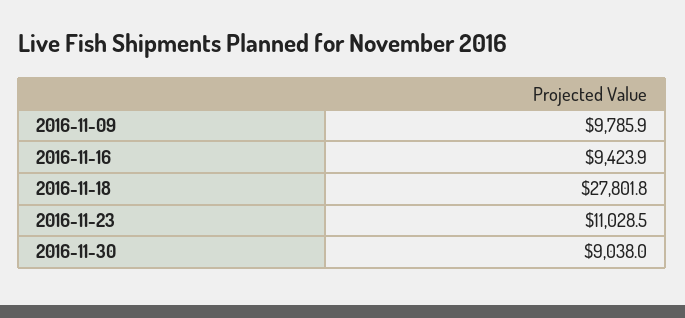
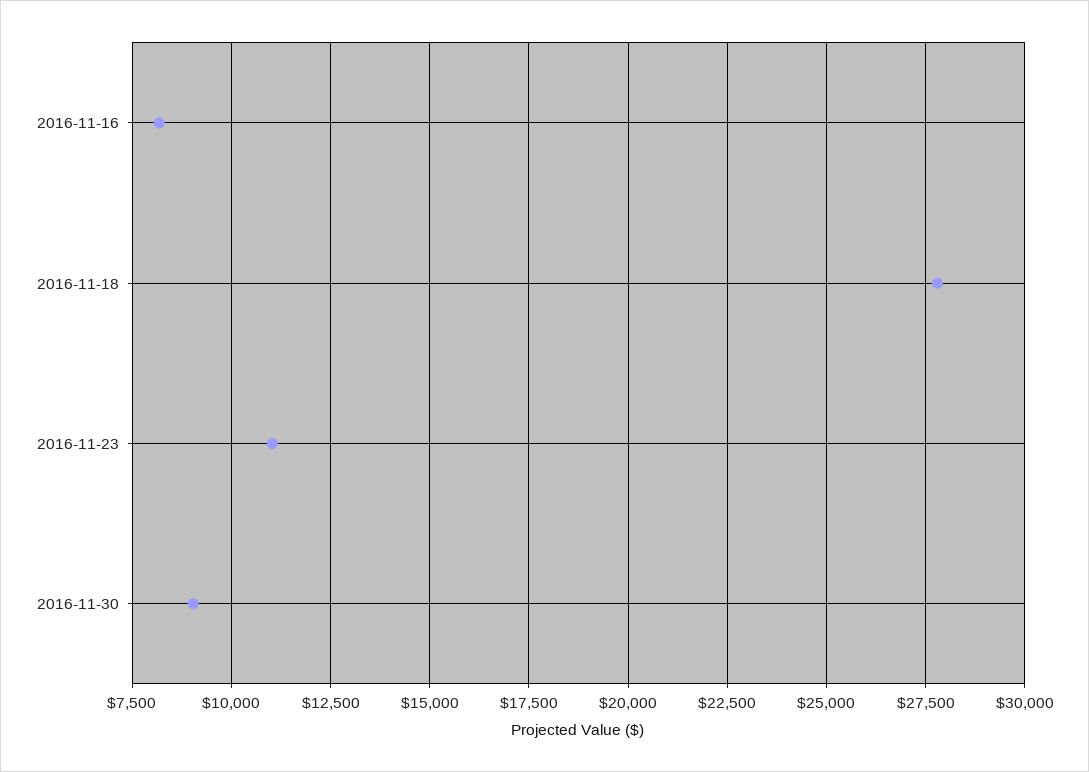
2016-11-09: 9785.9 -> none
2016-11-16: 9423.9 -> 8250

